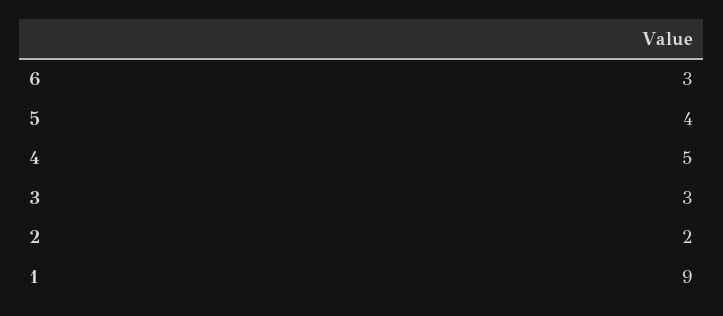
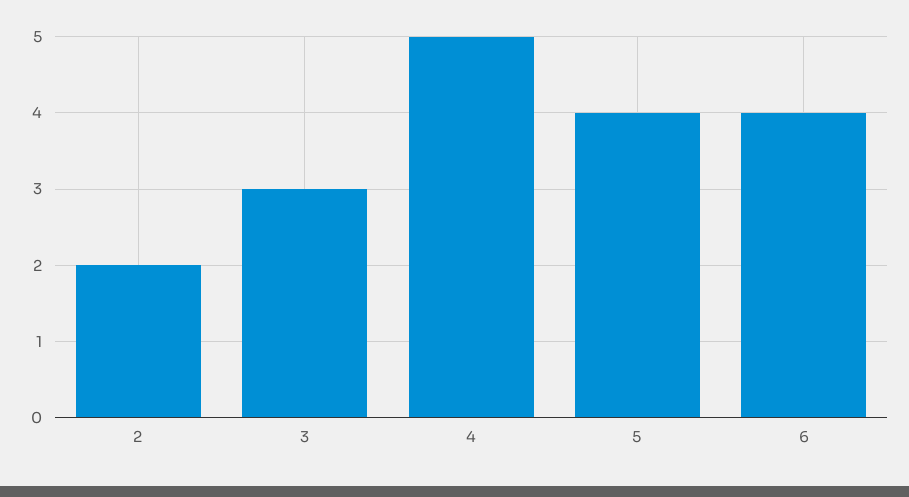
6: 3 -> 4
1: 9 -> none

